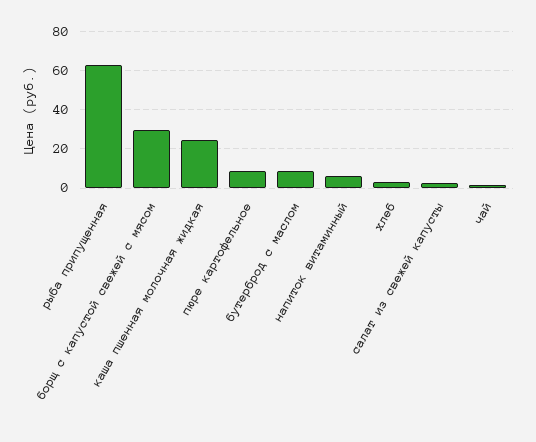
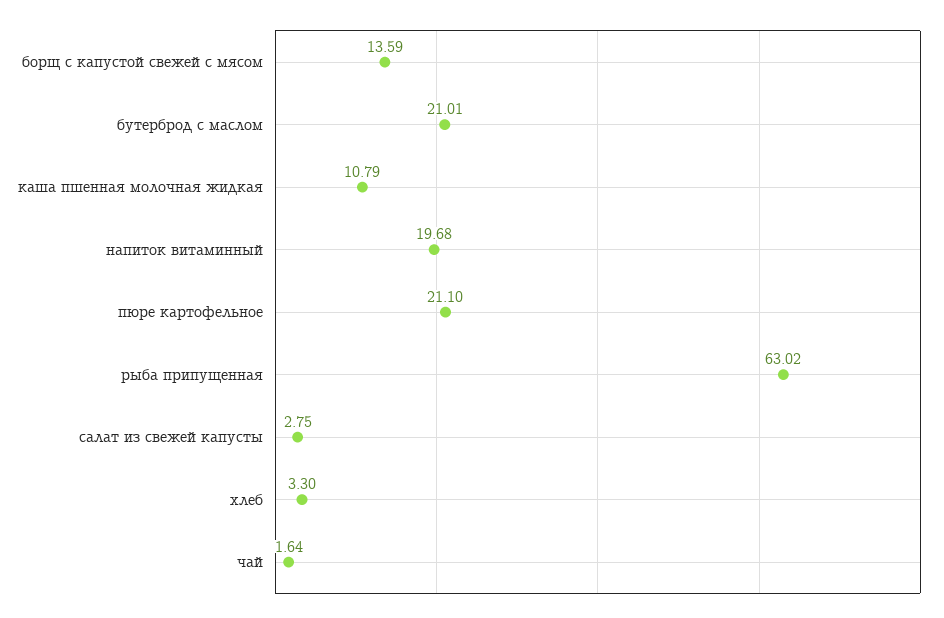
борщ с капустой свежей с мясом: 30 -> 13.59
каша пшенная молочная жидкая: 25 -> 10.79
пюре картофельное: 10 -> 21.1
бутерброд с маслом: 10 -> 21.01
напиток витаминный: 5 -> 19.68

